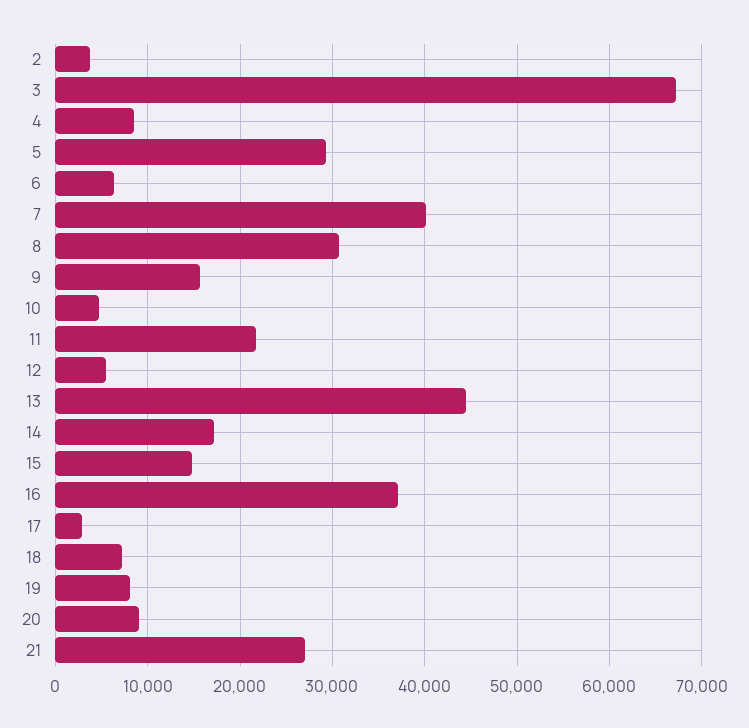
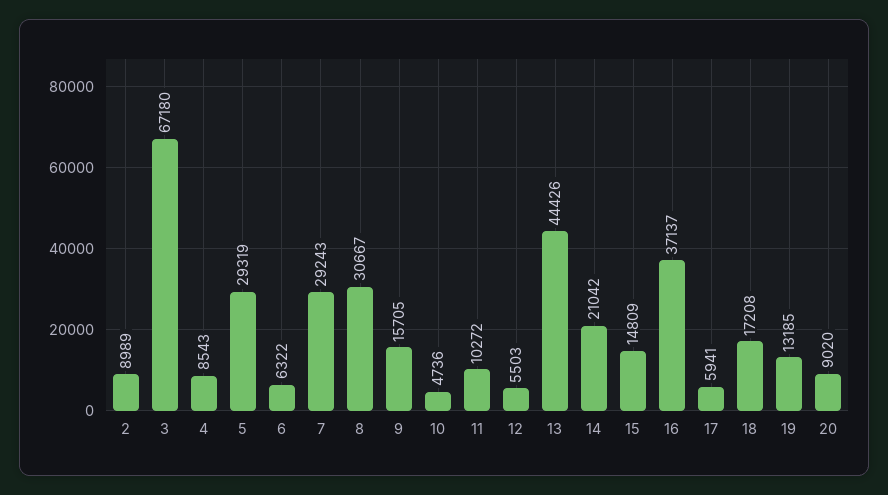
2: 4000 -> 8989
7: 40000 -> 29243
11: 22000 -> 10272
14: 17000 -> 21042
17: 3000 -> 5941
18: 7000 -> 17208
19: 8000 -> 13185
21: 27000 -> none

